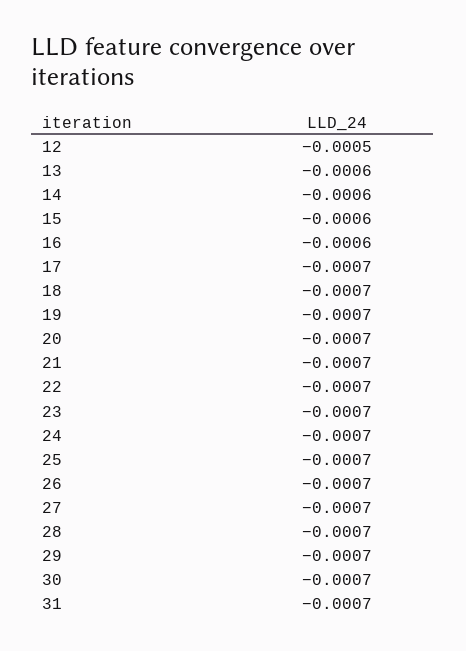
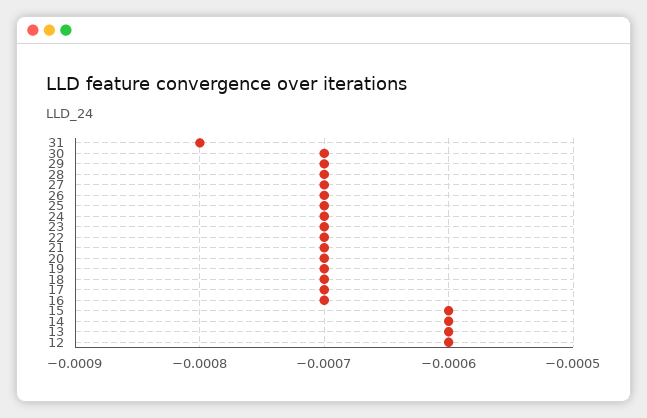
12: -0.0005 -> -0.0006
16: -0.0006 -> -0.0007
31: -0.0007 -> -0.0008

